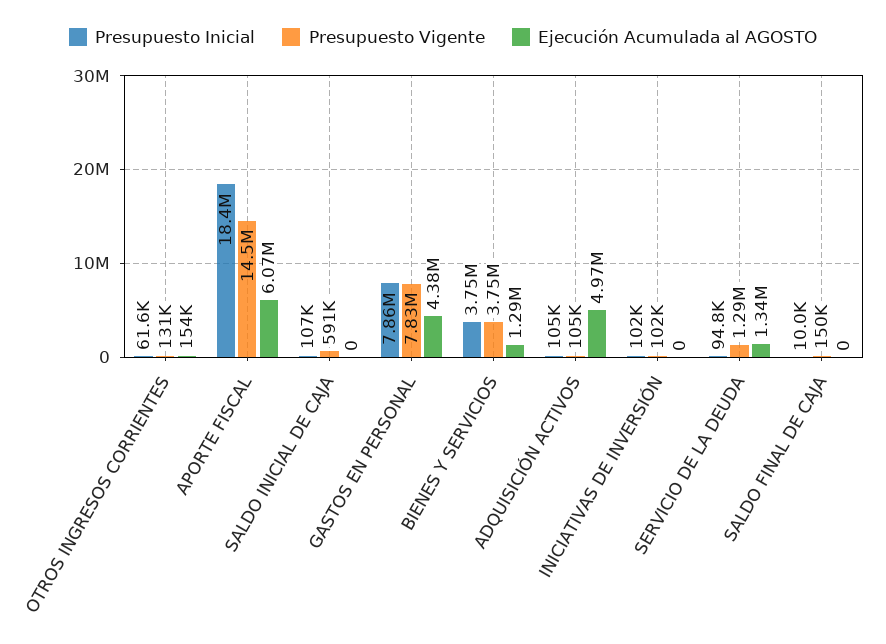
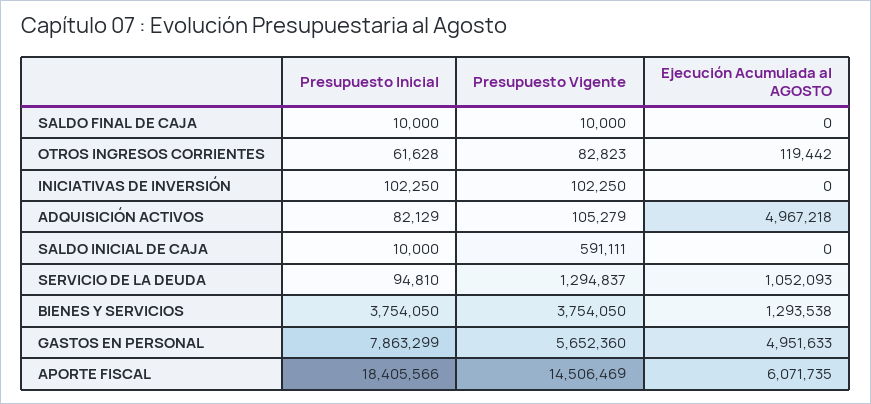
Presupuesto Vigente, OTROS INGRESOS CORRIENTES: 131000 -> 82823
Ejecución Acumulada al AGOSTO, OTROS INGRESOS CORRIENTES: 154000 -> 119442
Presupuesto Inicial, SALDO INICIAL DE CAJA: 107000 -> 10000
Presupuesto Vigente, GASTOS EN PERSONAL: 7830000 -> 5652360
Ejecución Acumulada al AGOSTO, GASTOS EN PERSONAL: 4380000 -> 4951633
Presupuesto Inicial, ADQUISICIÓN ACTIVOS: 105000 -> 82129
Ejecución Acumulada al AGOSTO, SERVICIO DE LA DEUDA: 1340000 -> 1052093
Presupuesto Vigente, SALDO FINAL DE CAJA: 150000 -> 10000

